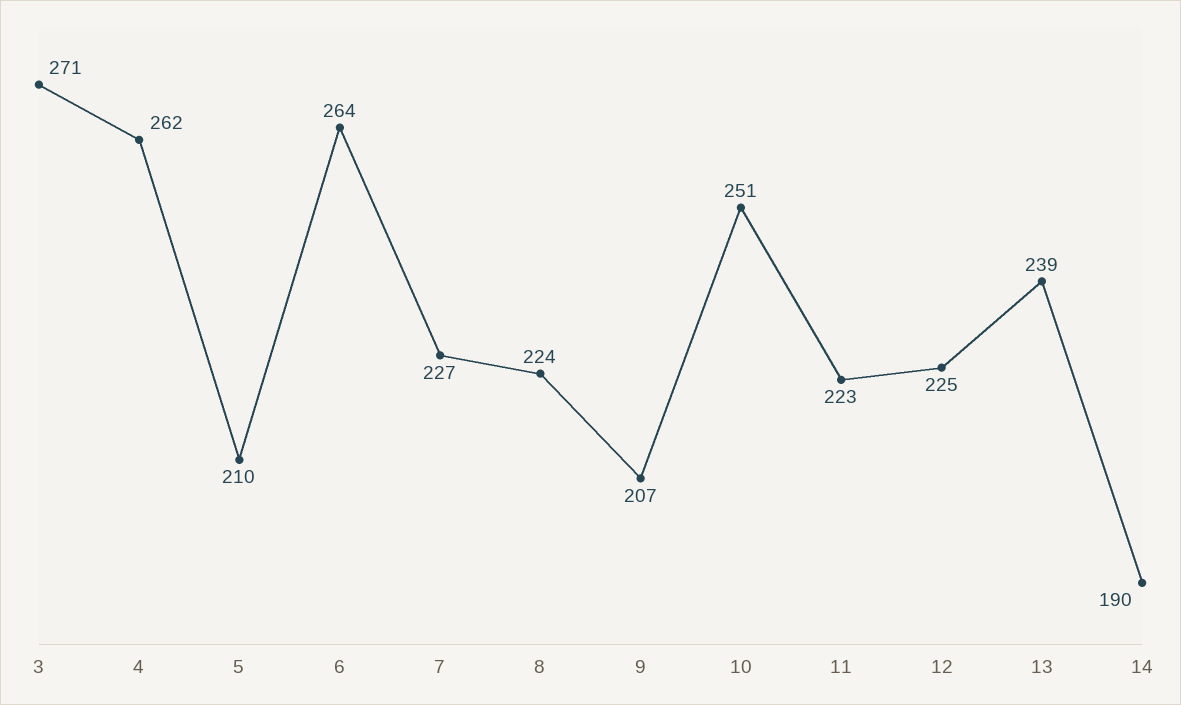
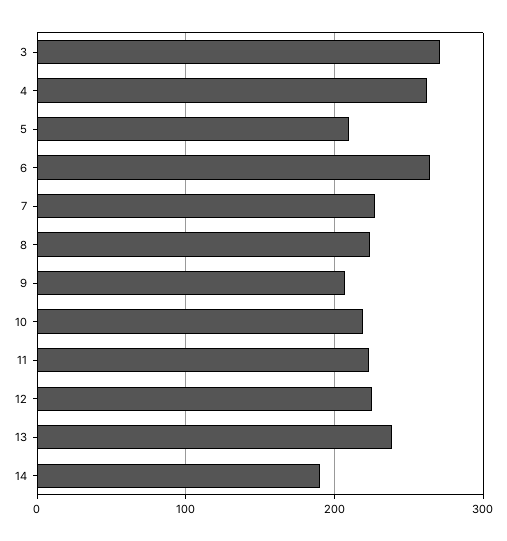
10: 251 -> 220

